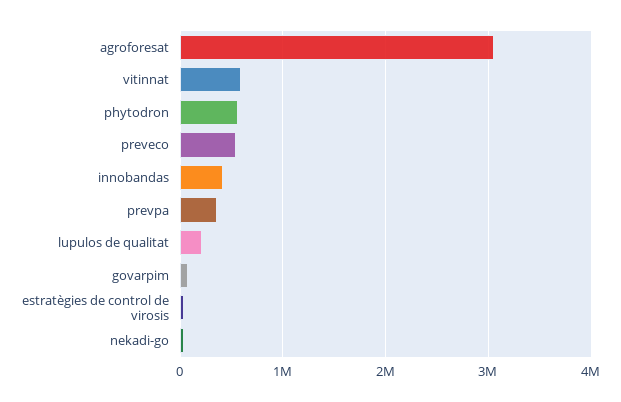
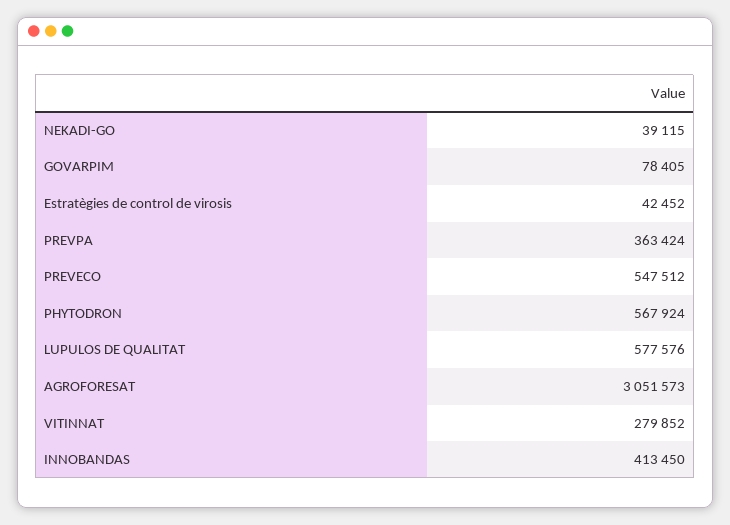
vitinnat: 600000 -> 279852
lupulos de qualitat: 200000 -> 577576

